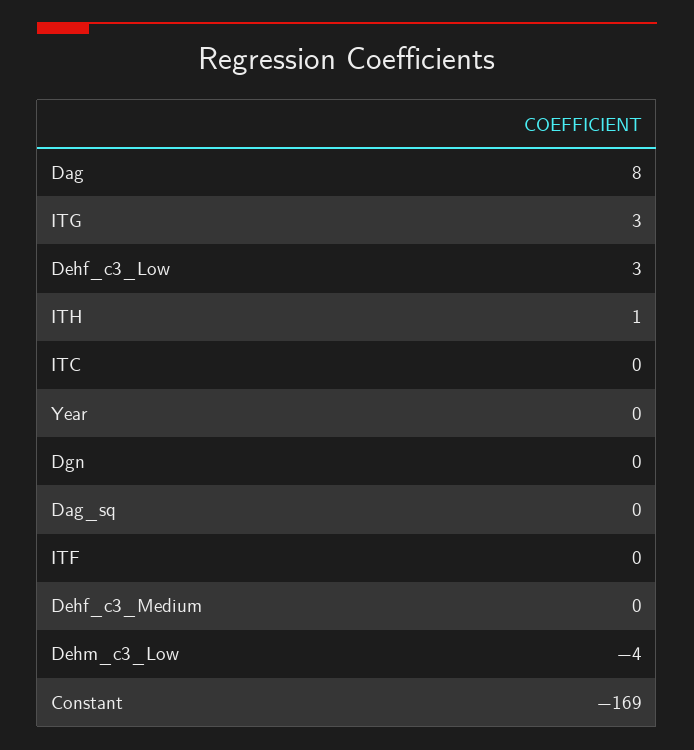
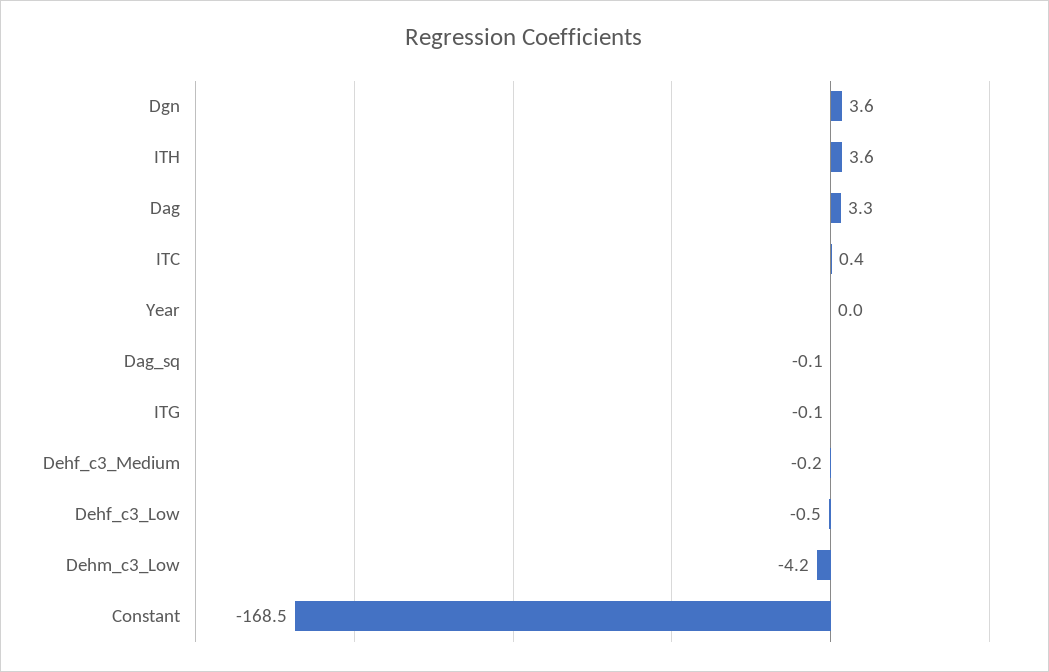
Dag: 8 -> 3.3
ITG: 3 -> -0.1
Dehf_c3_Low: 3 -> -0.5
ITH: 1 -> 3.6
Dgn: 0 -> 3.6
ITF: 0 -> none

